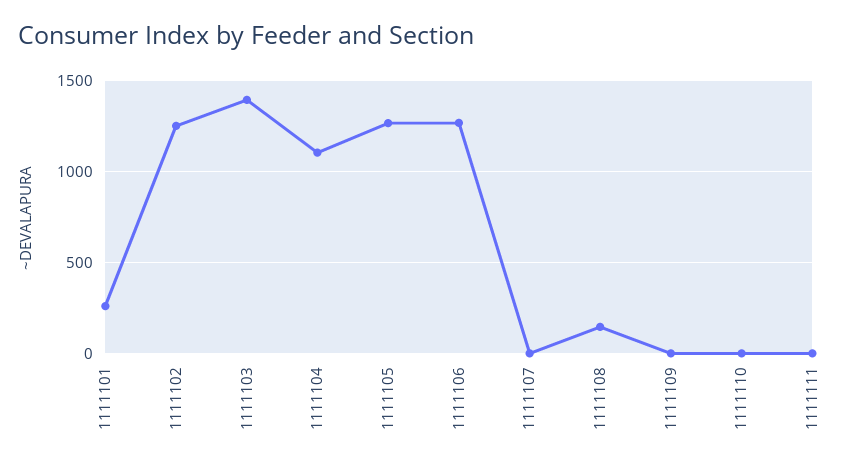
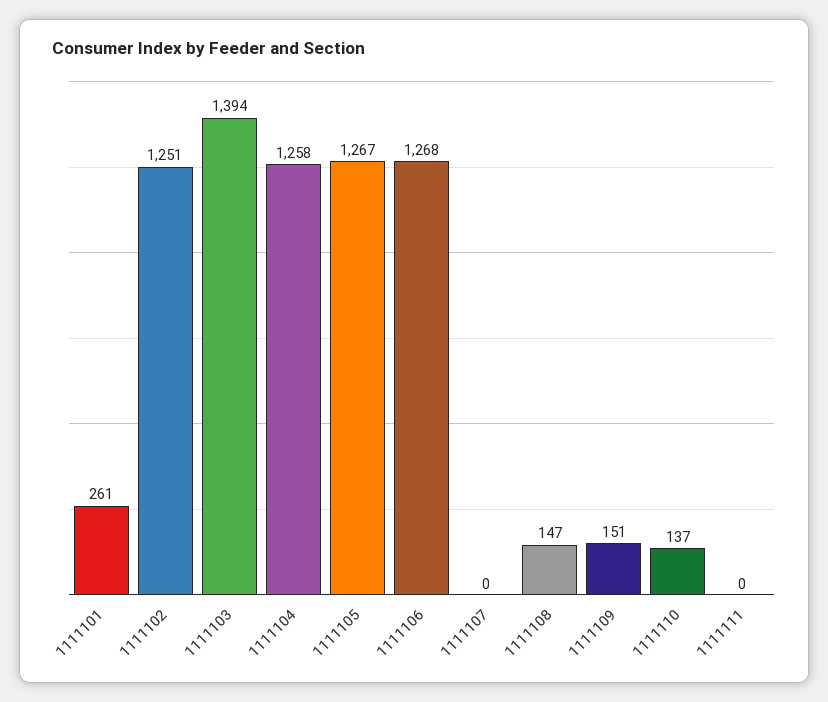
1111104: 1100 -> 1258
1111109: 0 -> 151
1111110: 0 -> 137

